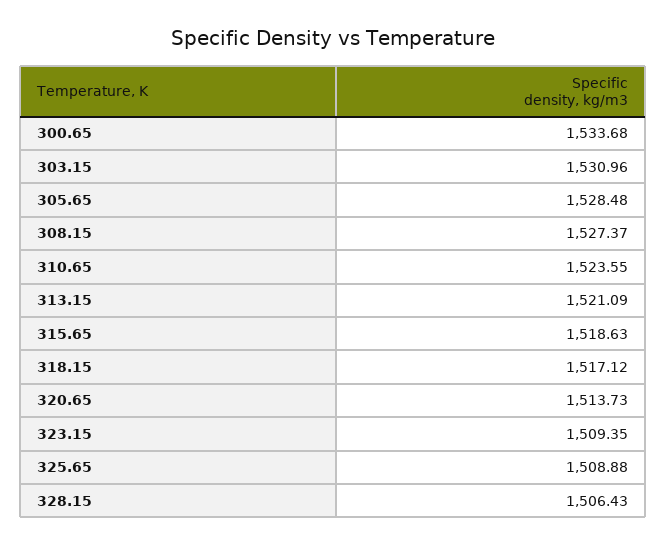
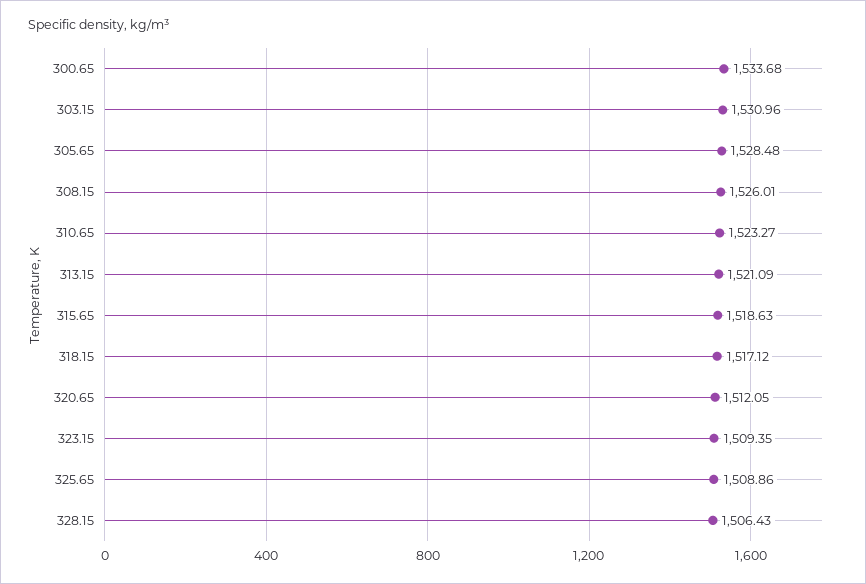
308.15: 1527.37 -> 1526.01
310.65: 1523.55 -> 1523.27
320.65: 1513.73 -> 1512.05
325.65: 1508.88 -> 1508.86

